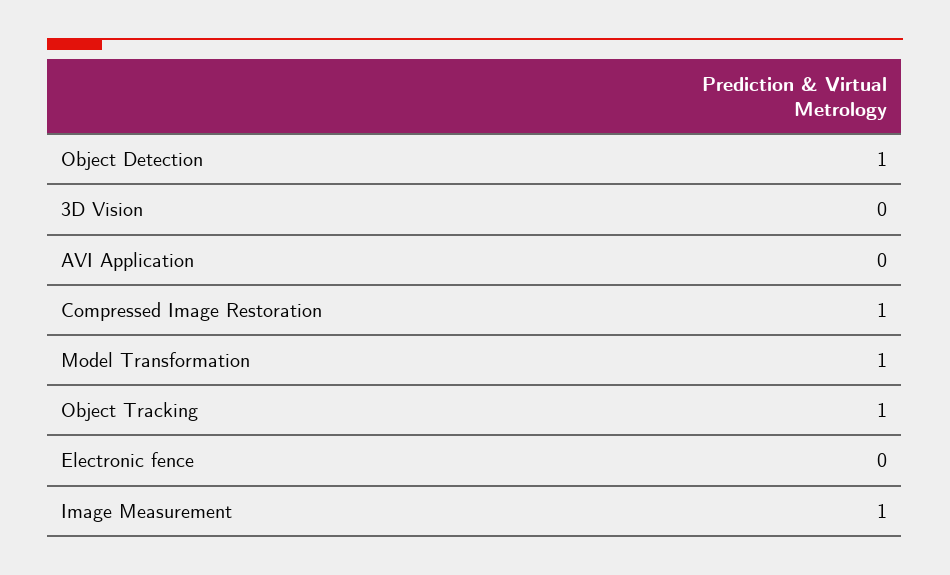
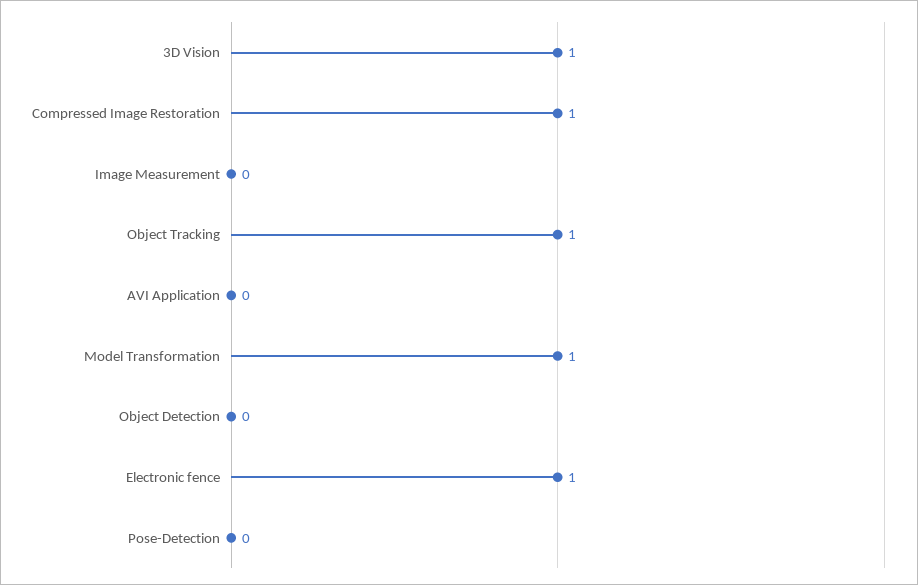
Object Detection: 1 -> 0
3D Vision: 0 -> 1
Electronic fence: 0 -> 1
Image Measurement: 1 -> 0
Pose-Detection: none -> 0

